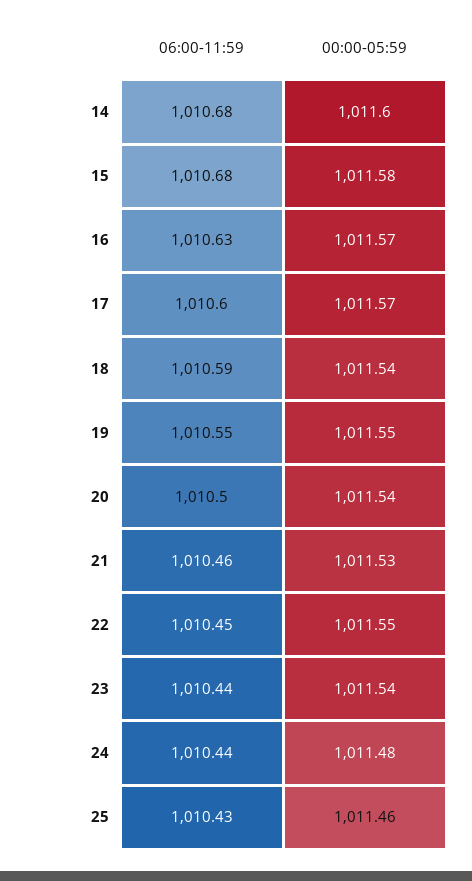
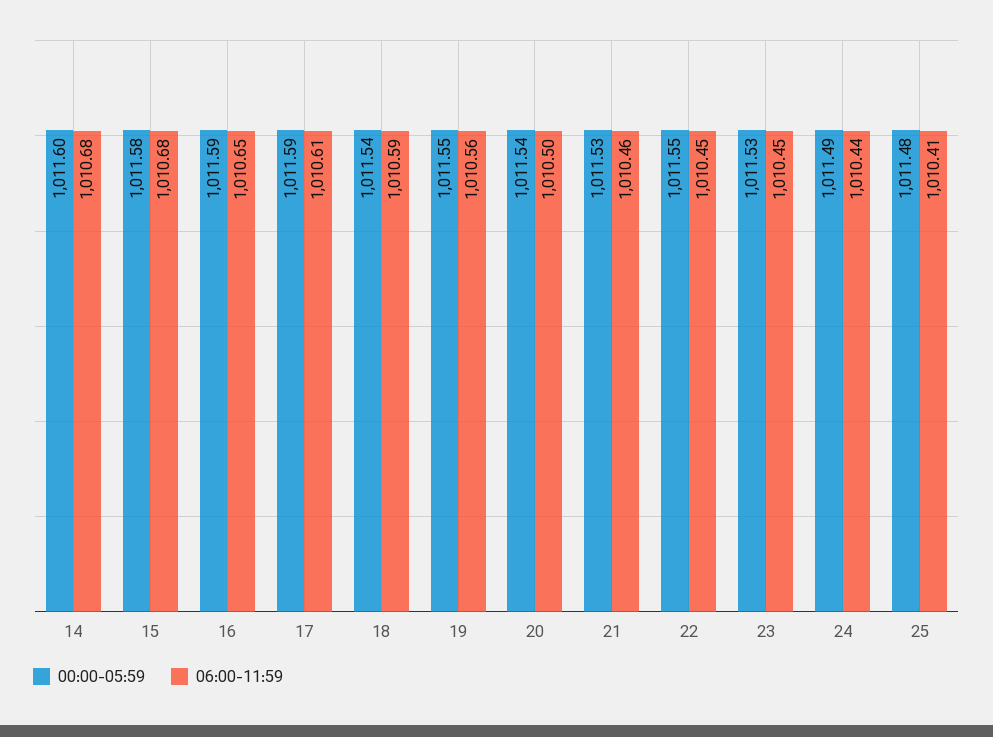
06:00-11:59, 16: 1010.63 -> 1010.65
00:00-05:59, 16: 1011.57 -> 1011.59
06:00-11:59, 17: 1010.6 -> 1010.61
00:00-05:59, 17: 1011.57 -> 1011.59
06:00-11:59, 19: 1010.55 -> 1010.56
06:00-11:59, 23: 1010.44 -> 1010.45
00:00-05:59, 23: 1011.54 -> 1011.53
00:00-05:59, 24: 1011.48 -> 1011.49
06:00-11:59, 25: 1010.43 -> 1010.41
00:00-05:59, 25: 1011.46 -> 1011.48

